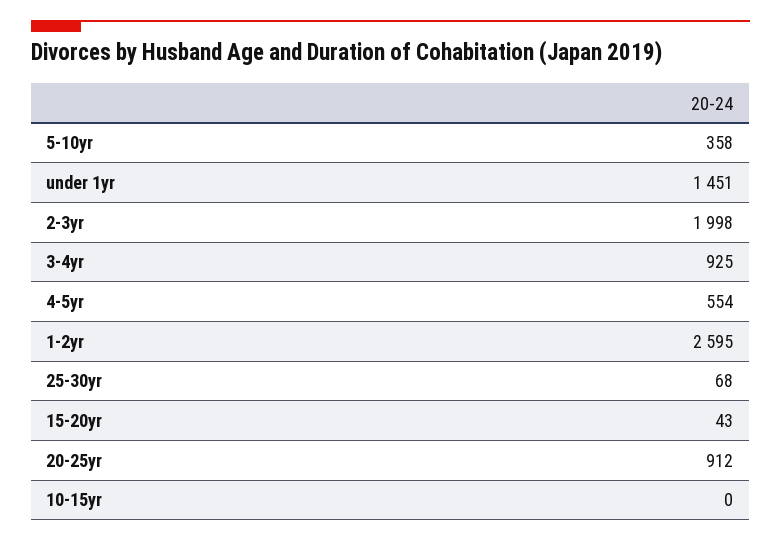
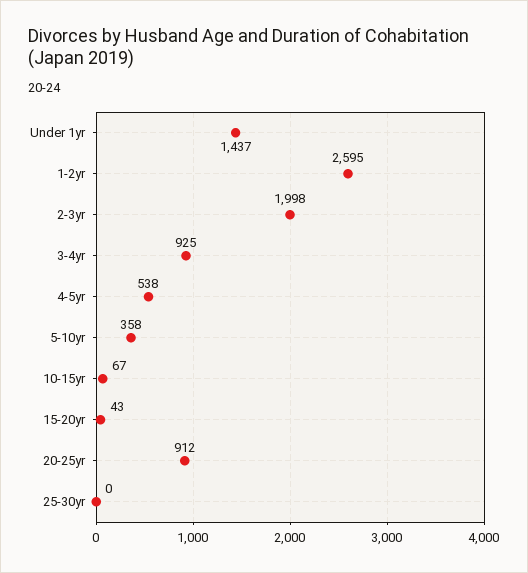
under 1yr: 1451 -> 1437
4-5yr: 554 -> 538
25-30yr: 68 -> 0
10-15yr: 0 -> 67

